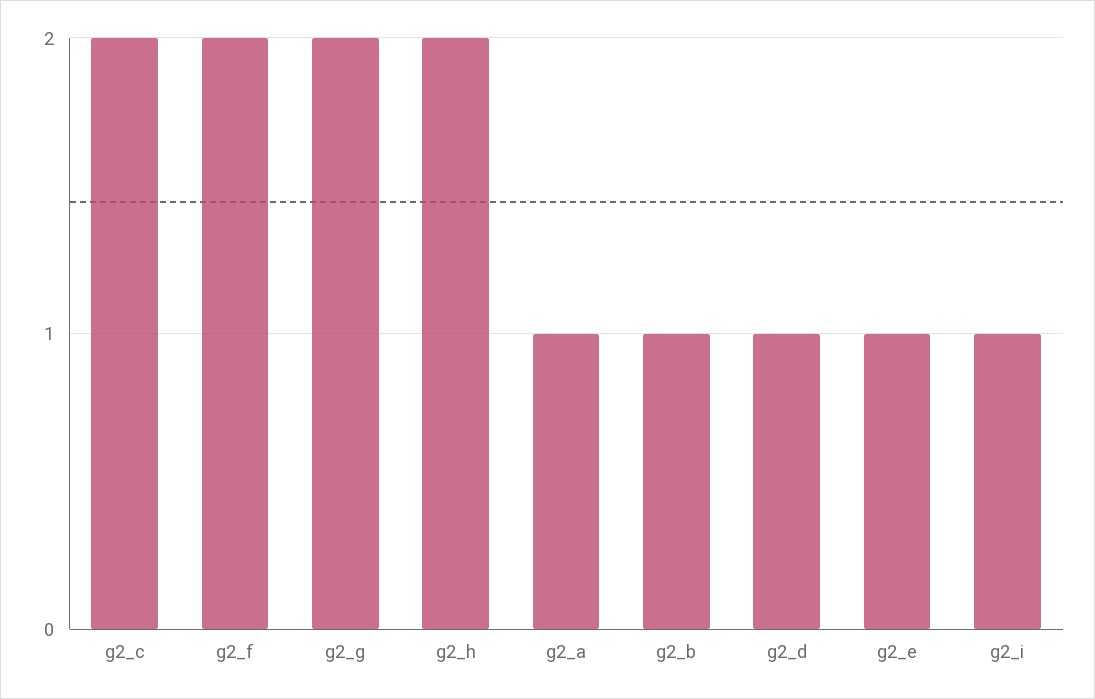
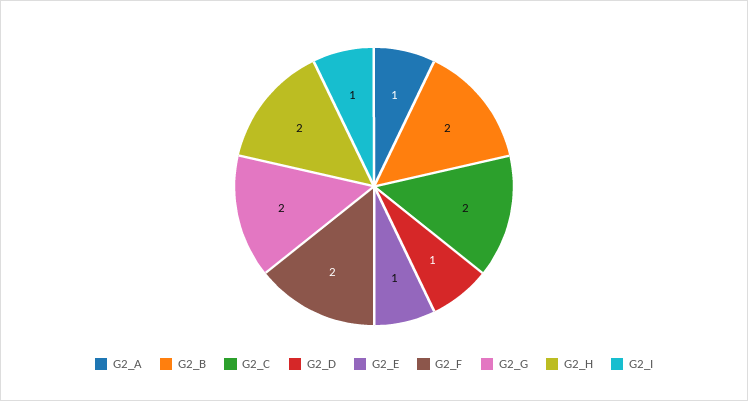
g2_b: 1 -> 2

